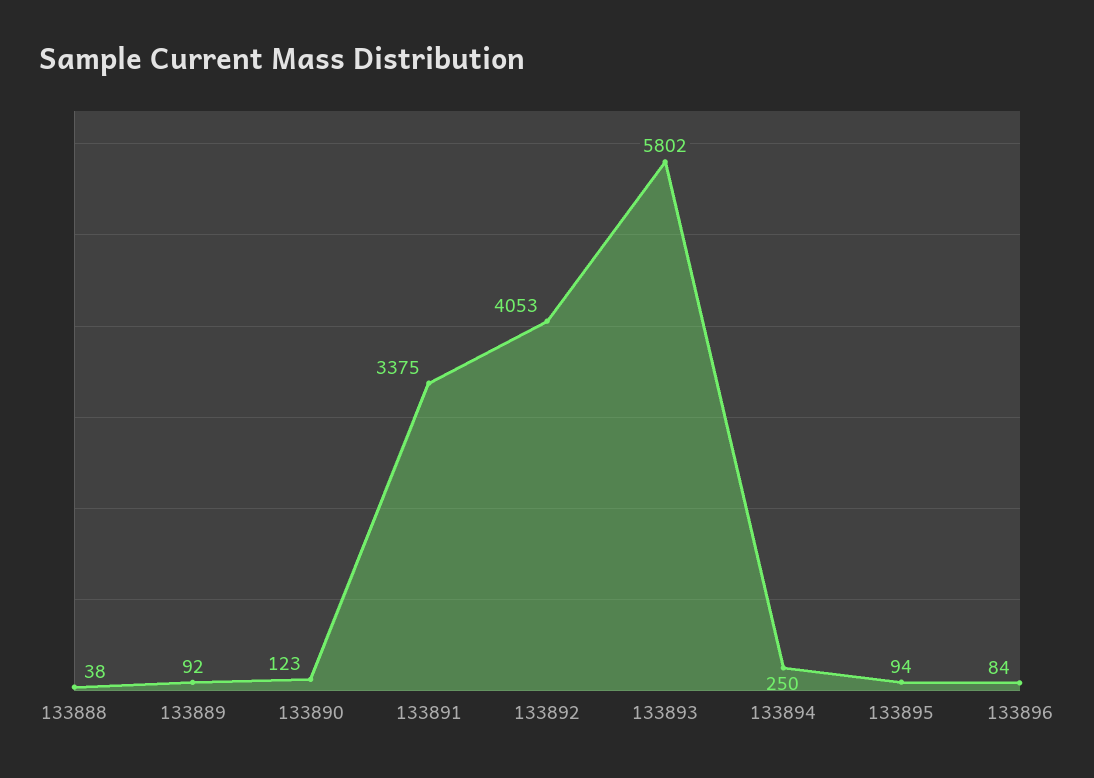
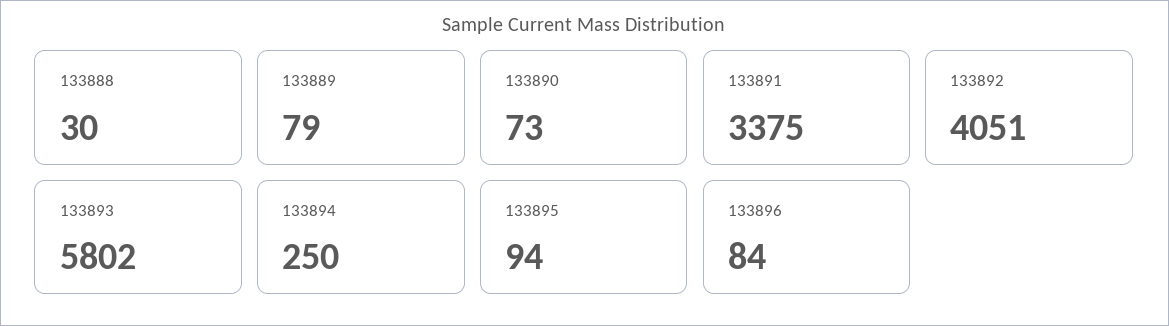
133888: 38 -> 30
133889: 92 -> 79
133890: 123 -> 73
133892: 4053 -> 4051

